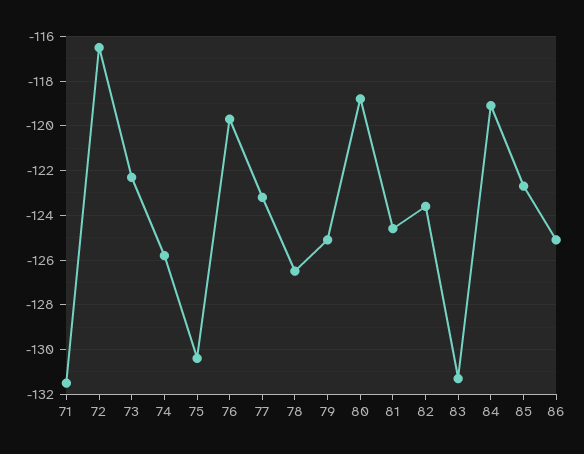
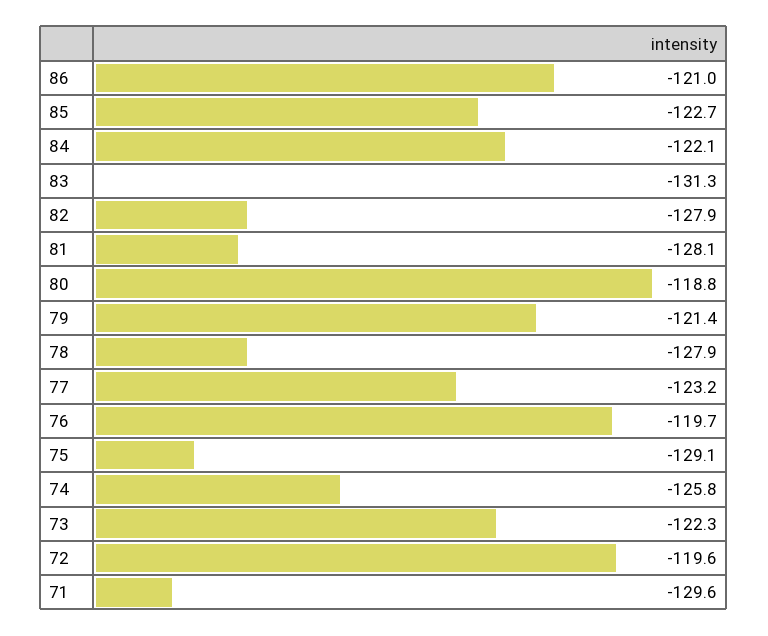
71: -131.5 -> -129.6
72: -116.5 -> -119.6
75: -130.5 -> -129.1
78: -126.5 -> -127.9
79: -125 -> -121.4
81: -124.5 -> -128.1
82: -123.5 -> -127.9
84: -119 -> -122.1
86: -125 -> -121

